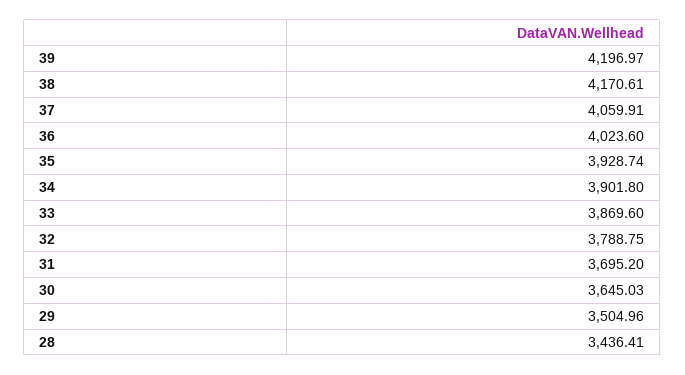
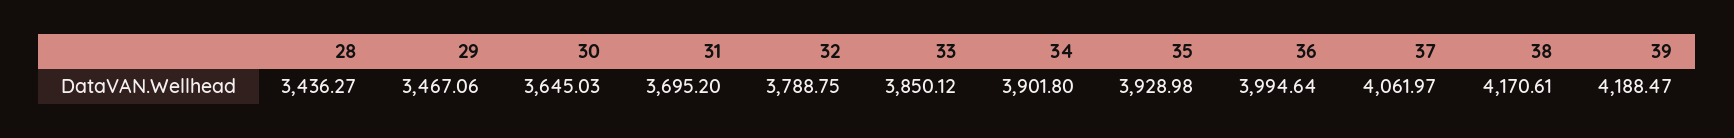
39: 4196.97 -> 4188.47
37: 4059.91 -> 4061.97
36: 4023.6 -> 3994.64
35: 3928.74 -> 3928.98
33: 3869.6 -> 3850.12
29: 3504.96 -> 3467.06
28: 3436.41 -> 3436.27

